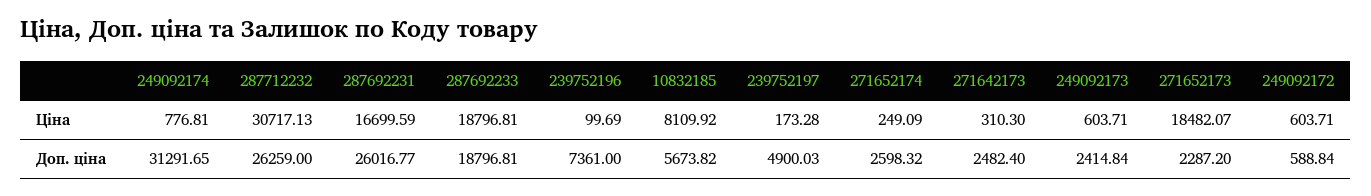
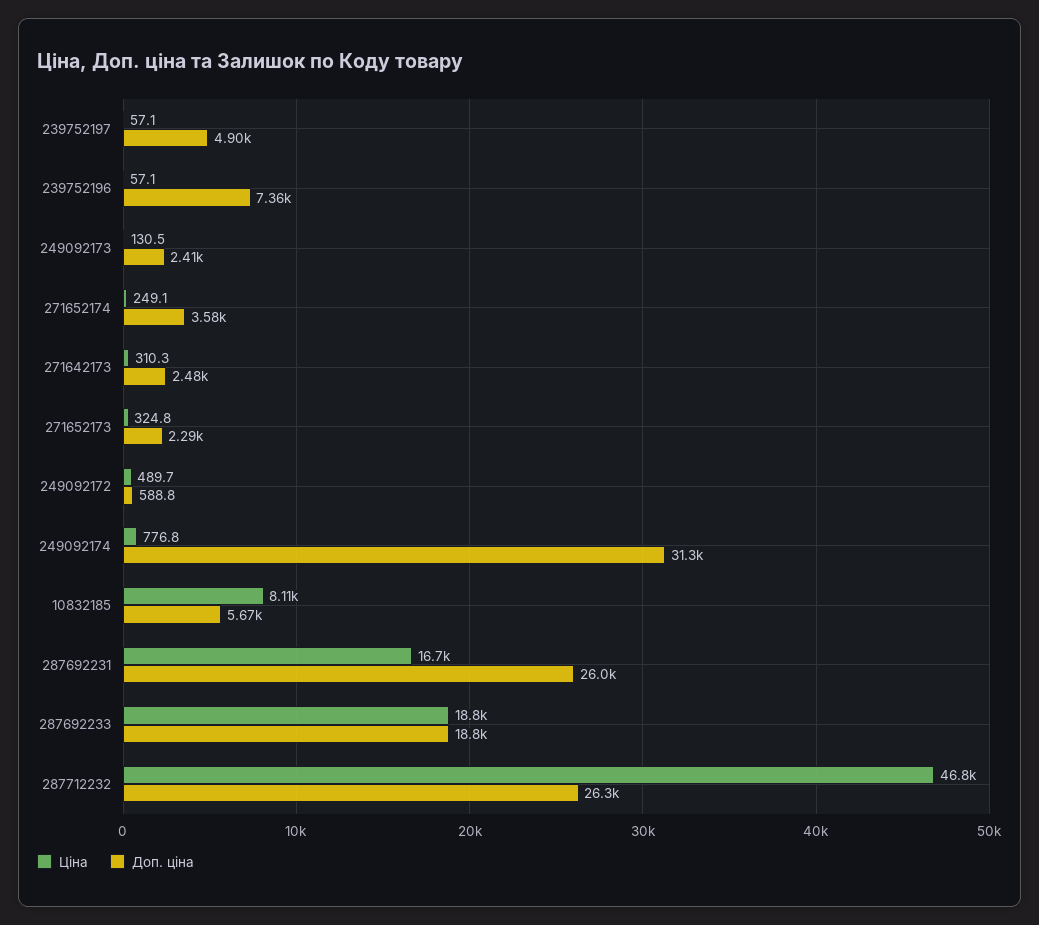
Ціна, 287712232: 30717.13 -> 46800
Ціна, 239752196: 99.69 -> 57.1
Ціна, 239752197: 173.28 -> 57.1
Ціна, 249092173: 603.71 -> 130.5
Ціна, 271652173: 18482.07 -> 324.8
Ціна, 249092172: 603.71 -> 489.7
Доп. ціна, 271652174: 2598.32 -> 3580

